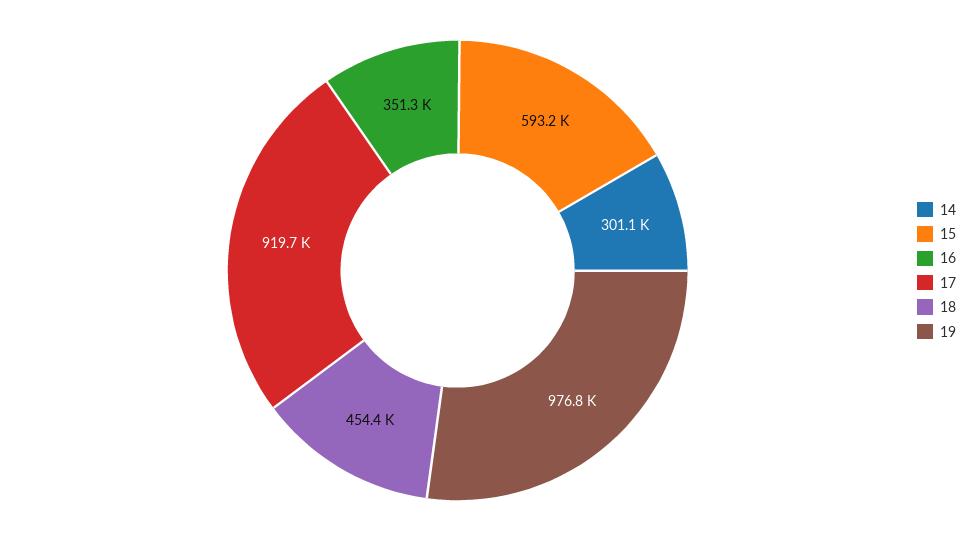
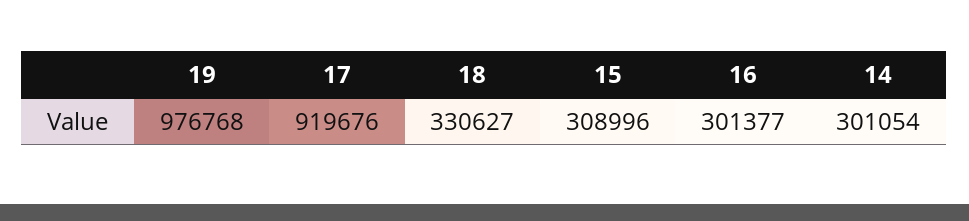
15: 593200 -> 308996
16: 351300 -> 301377
18: 454400 -> 330627

